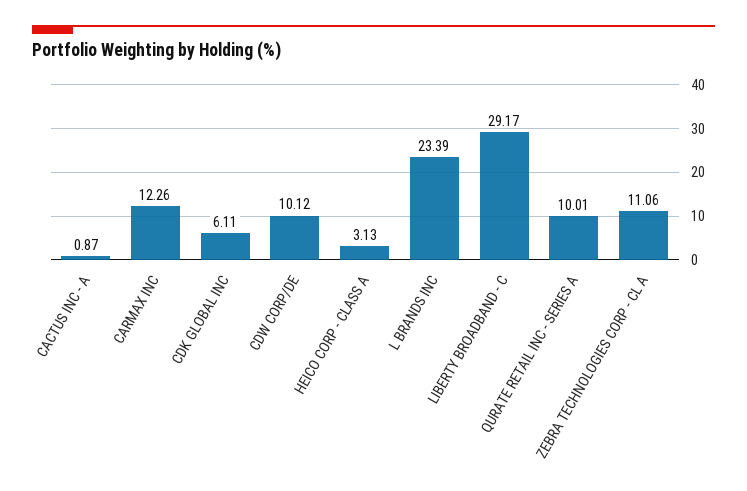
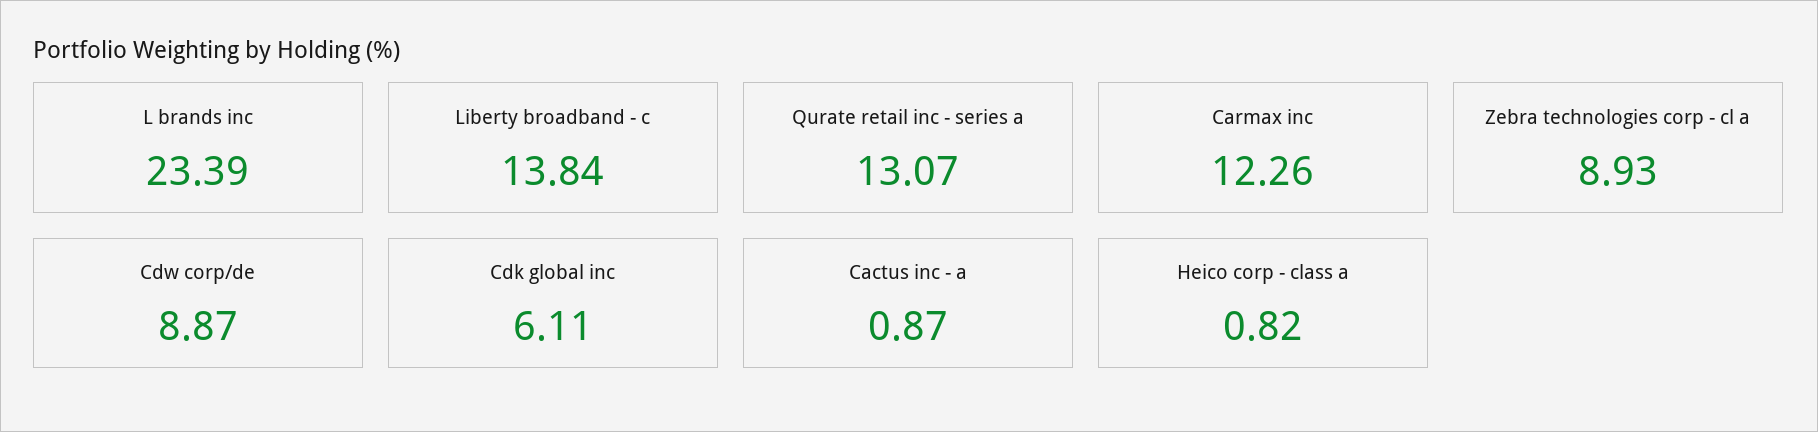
CDW CORP/DE: 10.12 -> 8.87
HEICO CORP - CLASS A: 3.13 -> 0.82
LIBERTY BROADBAND - C: 29.17 -> 13.84
QURATE RETAIL INC - SERIES A: 10.01 -> 13.07
ZEBRA TECHNOLOGIES CORP - CL A: 11.06 -> 8.93

